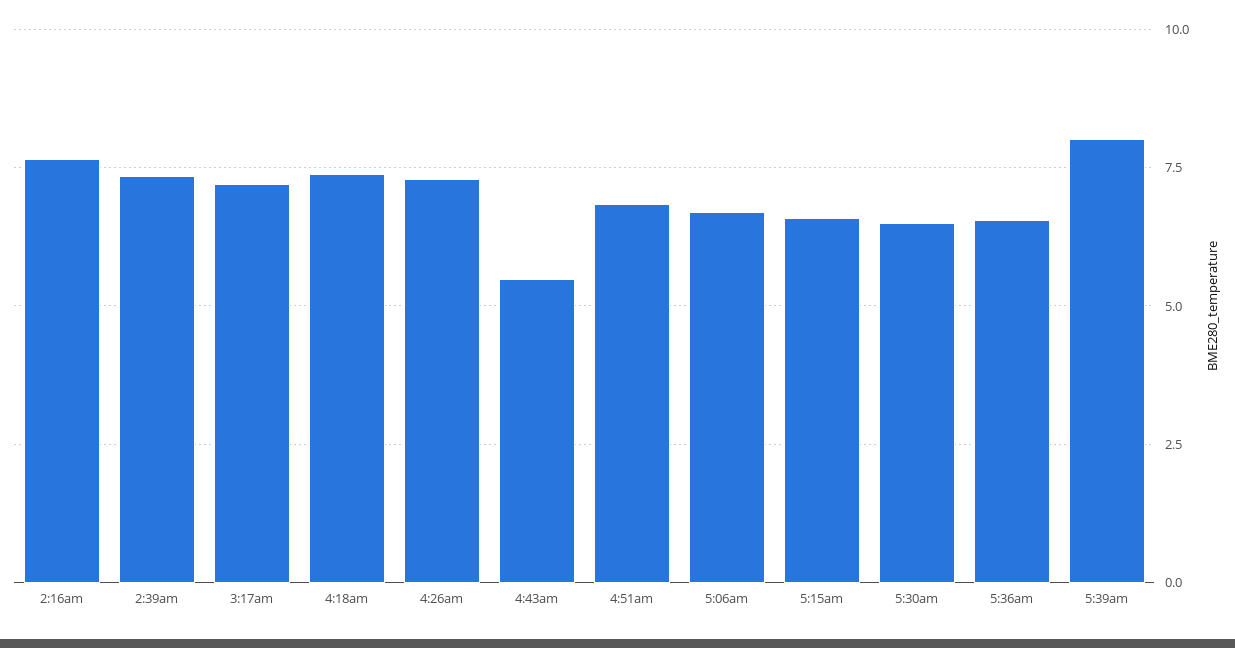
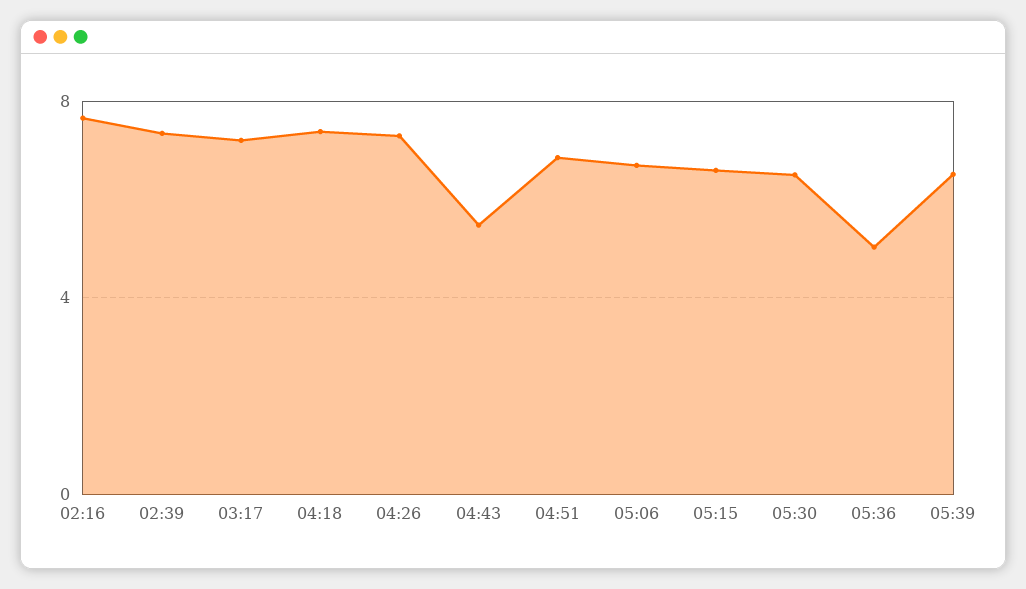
5:36am: 6.5 -> 5
5:39am: 8 -> 6.5

